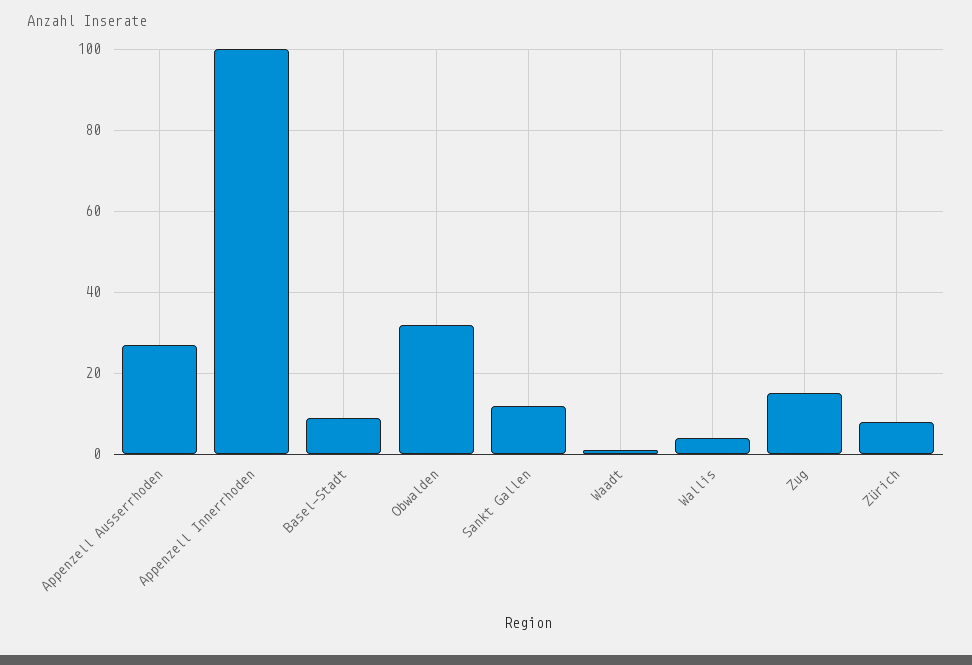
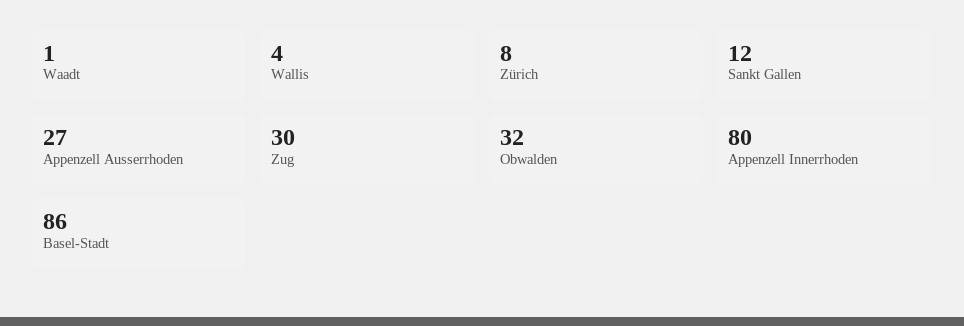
Appenzell Innerrhoden: 100 -> 80
Basel-Stadt: 10 -> 86
Zug: 15 -> 30

